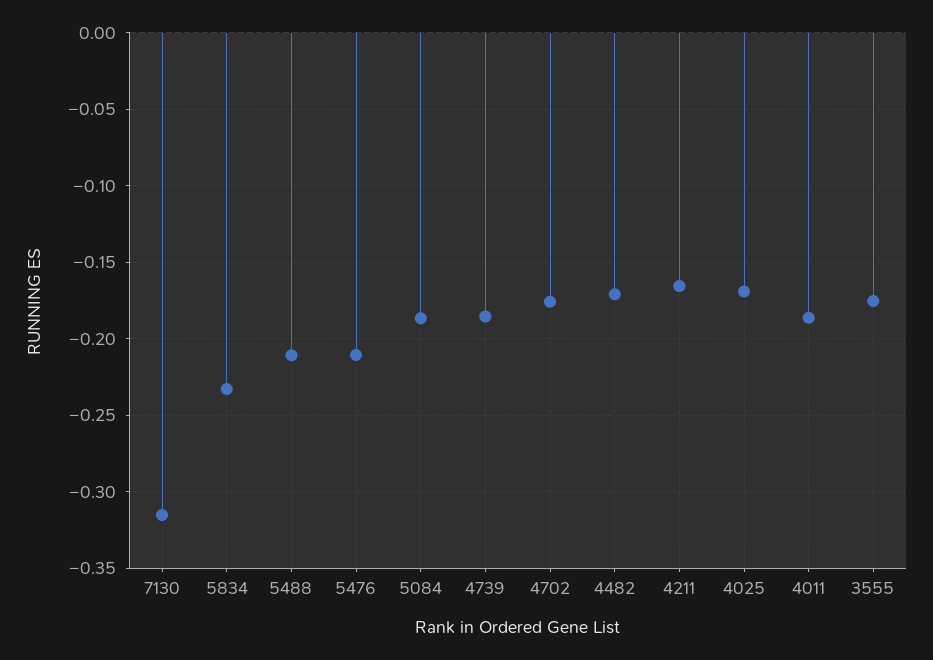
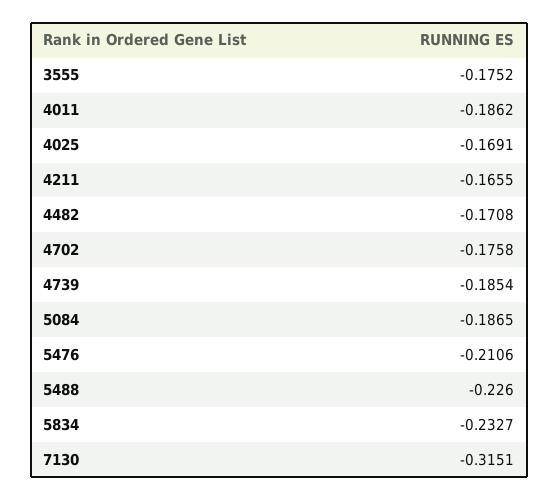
5488: -0.21 -> -0.226

